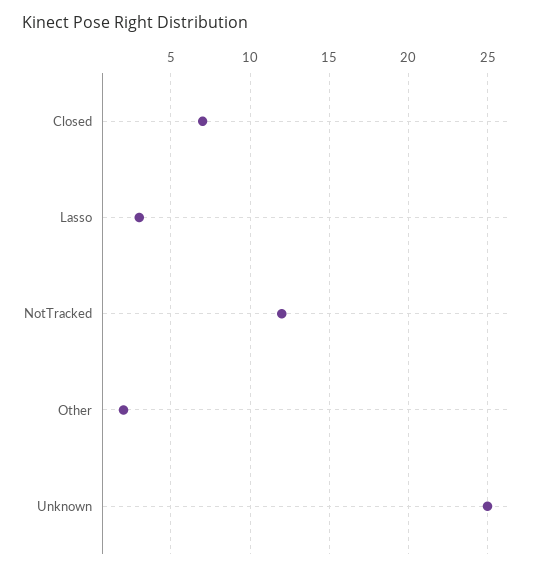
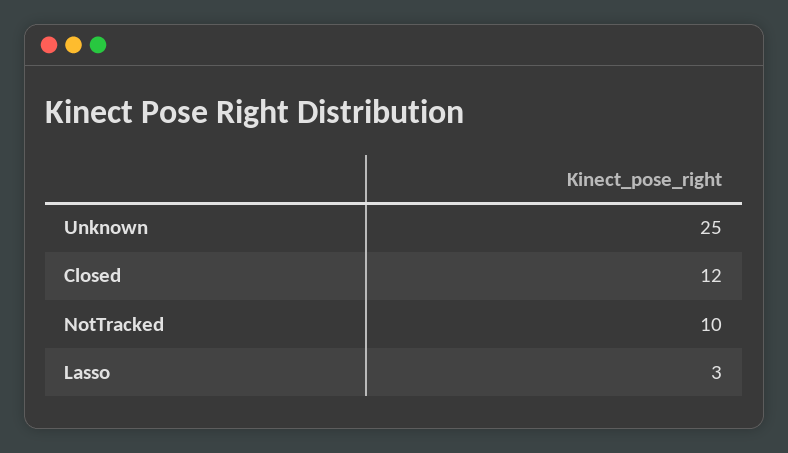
Closed: 7 -> 12
NotTracked: 12 -> 10
Other: 2 -> none

